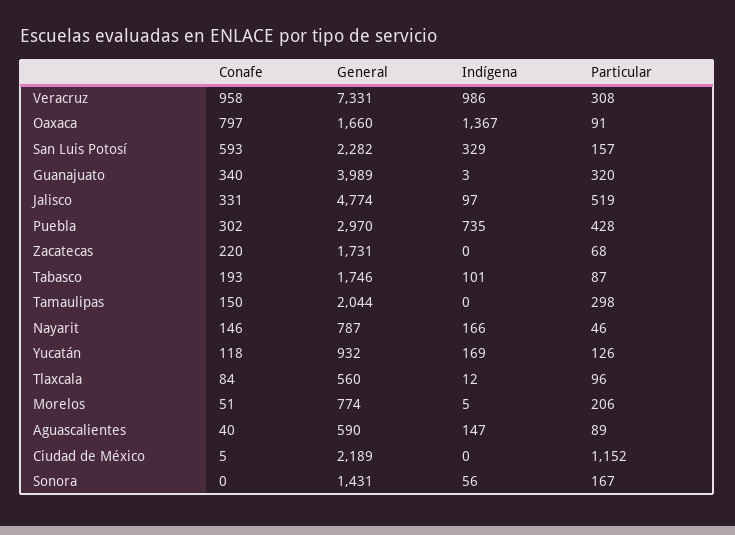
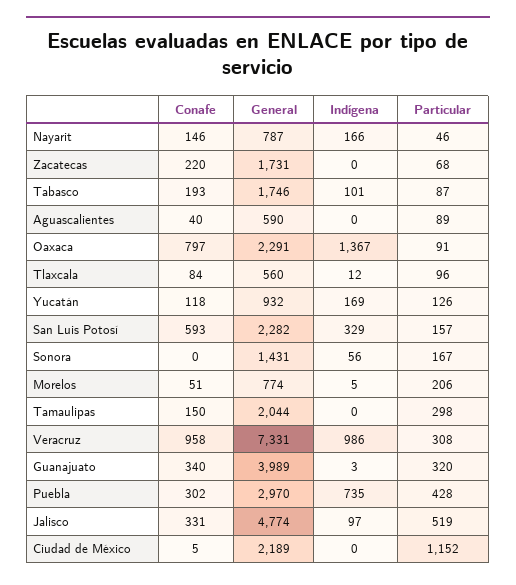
General, Oaxaca: 1660 -> 2291
Indígena, Aguascalientes: 147 -> 0

